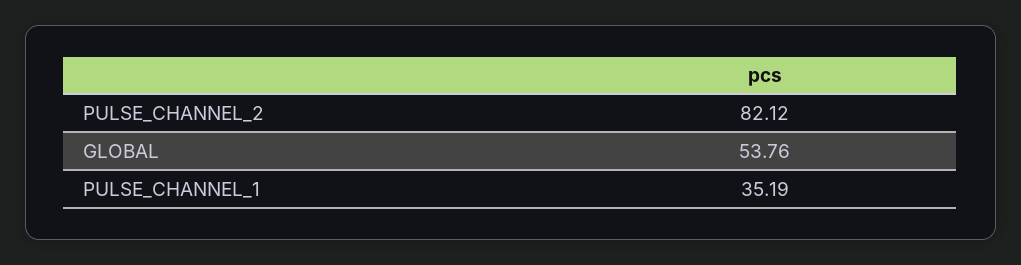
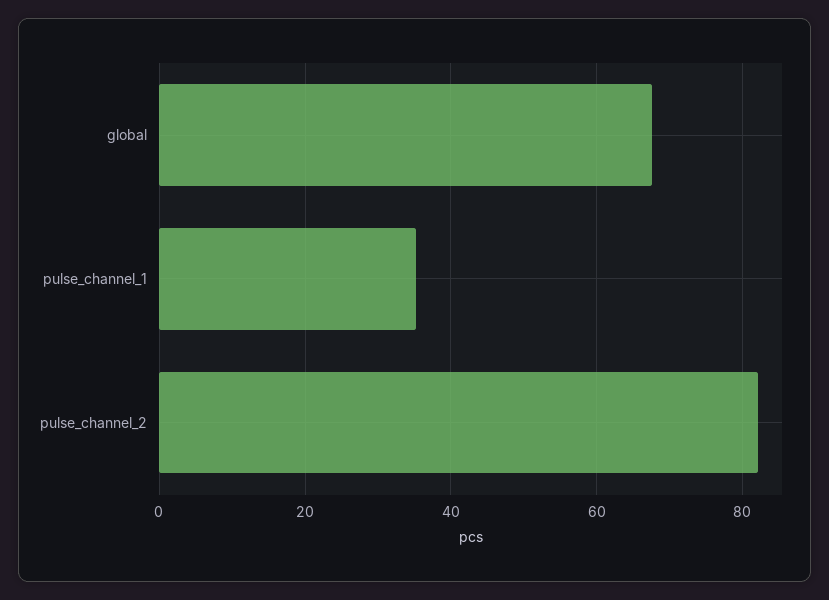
GLOBAL: 53.76 -> 68

